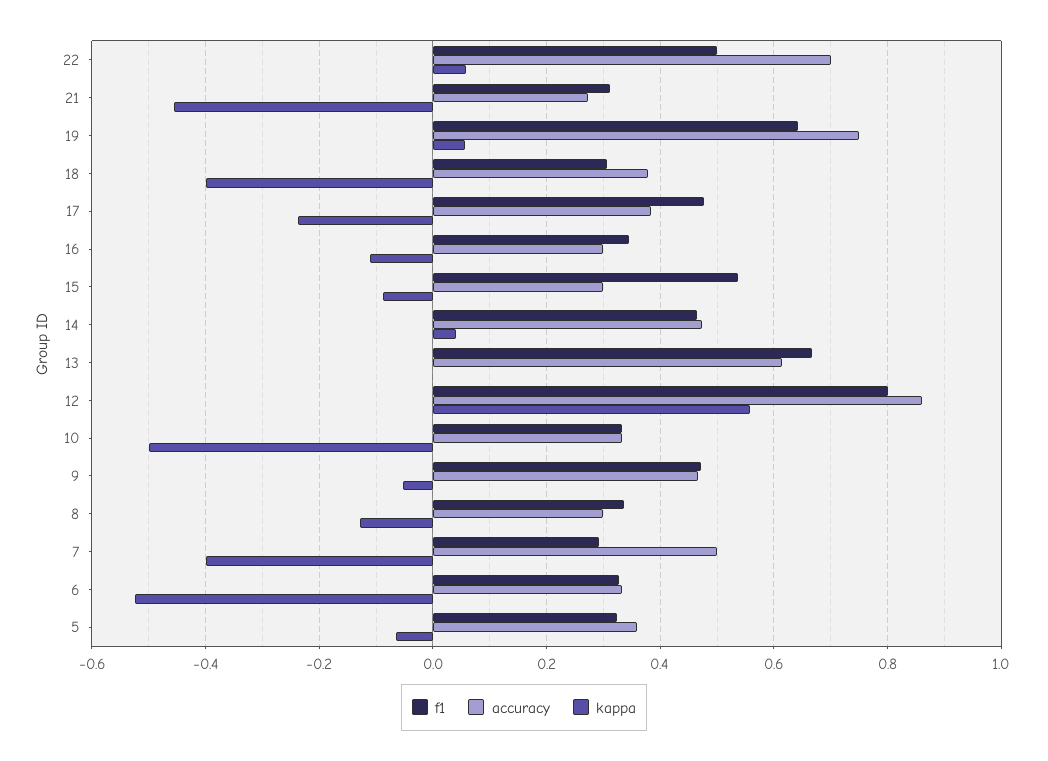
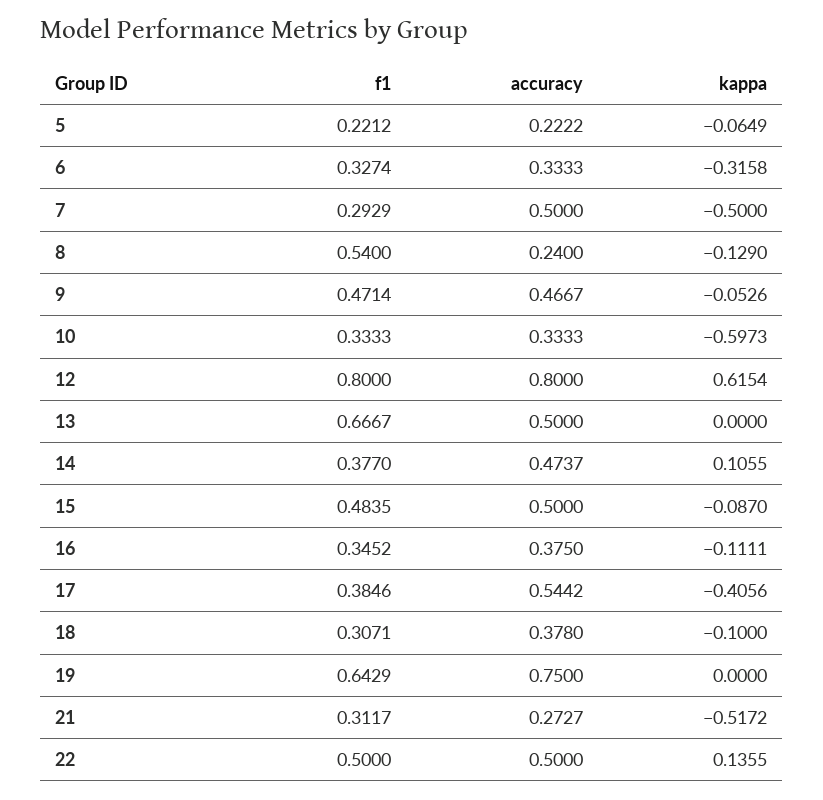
accuracy, 22: 0.7 -> 0.5
kappa, 22: 0.06 -> 0.1355
kappa, 21: -0.46 -> -0.5172
kappa, 19: 0.06 -> 0
kappa, 18: -0.4 -> -0.1
f1, 17: 0.48 -> 0.3846
accuracy, 17: 0.38 -> 0.5442
kappa, 17: -0.24 -> -0.4056
accuracy, 16: 0.3 -> 0.375
f1, 15: 0.54 -> 0.4835
accuracy, 15: 0.3 -> 0.5
f1, 14: 0.46 -> 0.377
kappa, 14: 0.04 -> 0.1055
accuracy, 13: 0.62 -> 0.5
accuracy, 12: 0.86 -> 0.8
kappa, 12: 0.56 -> 0.6154
kappa, 10: -0.5 -> -0.5973
f1, 8: 0.34 -> 0.54
accuracy, 8: 0.3 -> 0.24
kappa, 7: -0.4 -> -0.5
kappa, 6: -0.52 -> -0.3158
f1, 5: 0.32 -> 0.2212
accuracy, 5: 0.36 -> 0.2222

